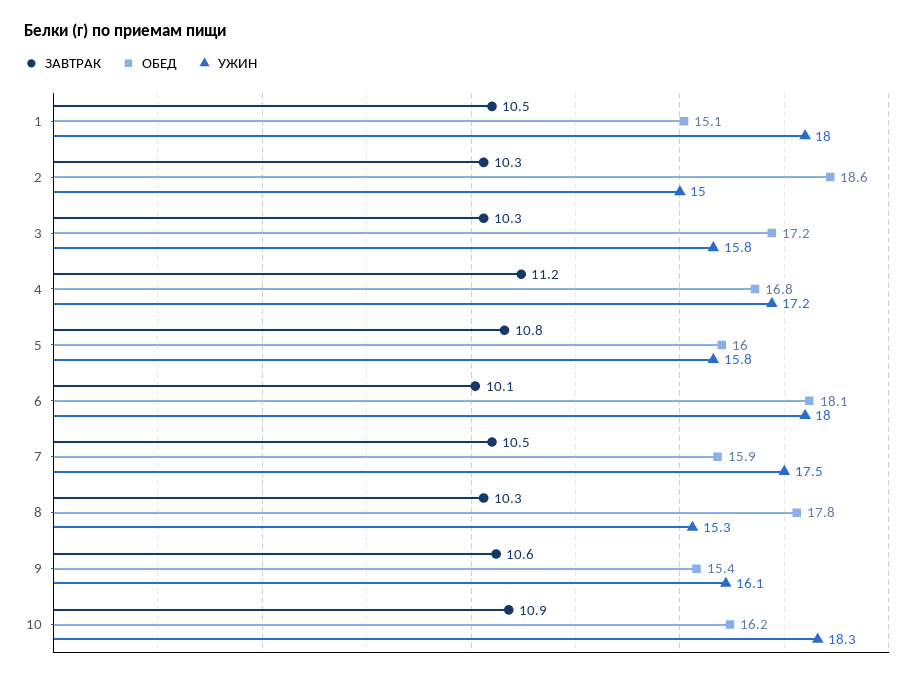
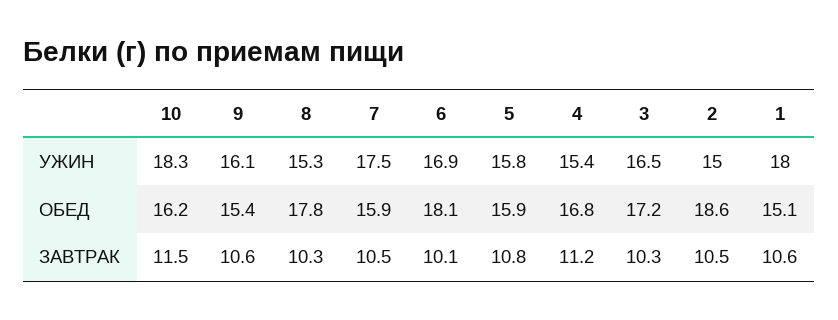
ЗАВТРАК, 1: 10.5 -> 10.6
ЗАВТРАК, 2: 10.3 -> 10.5
УЖИН, 3: 15.8 -> 16.5
УЖИН, 4: 17.2 -> 15.4
ОБЕД, 5: 16 -> 15.9
УЖИН, 6: 18 -> 16.9
ЗАВТРАК, 10: 10.9 -> 11.5

